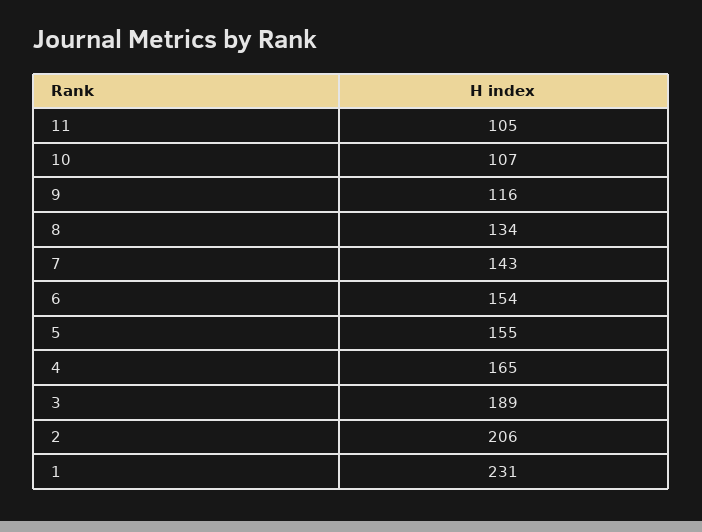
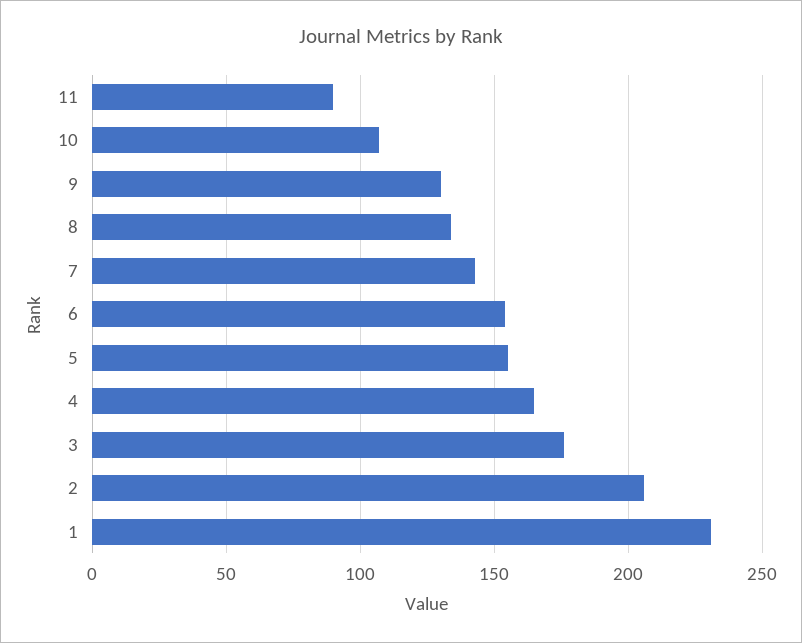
11: 105 -> 90
9: 116 -> 130
3: 189 -> 175

